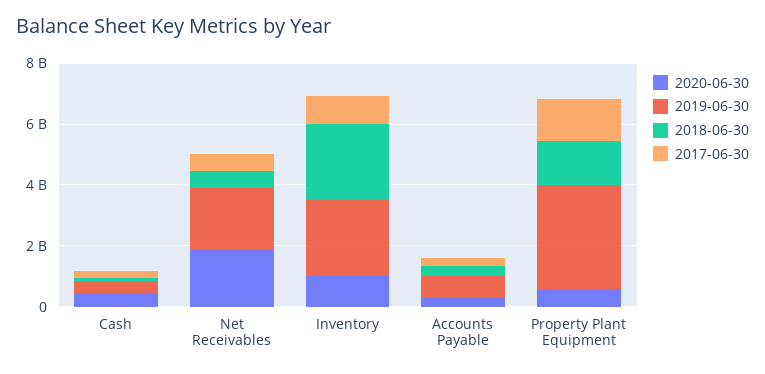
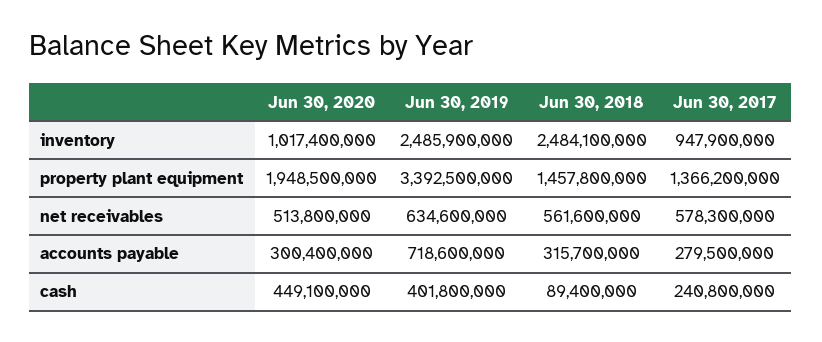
2020-06-30, Net Receivables: 2000000000 -> 513800000
2019-06-30, Net Receivables: 2000000000 -> 634600000
2020-06-30, Property Plant Equipment: 500000000 -> 1948500000

